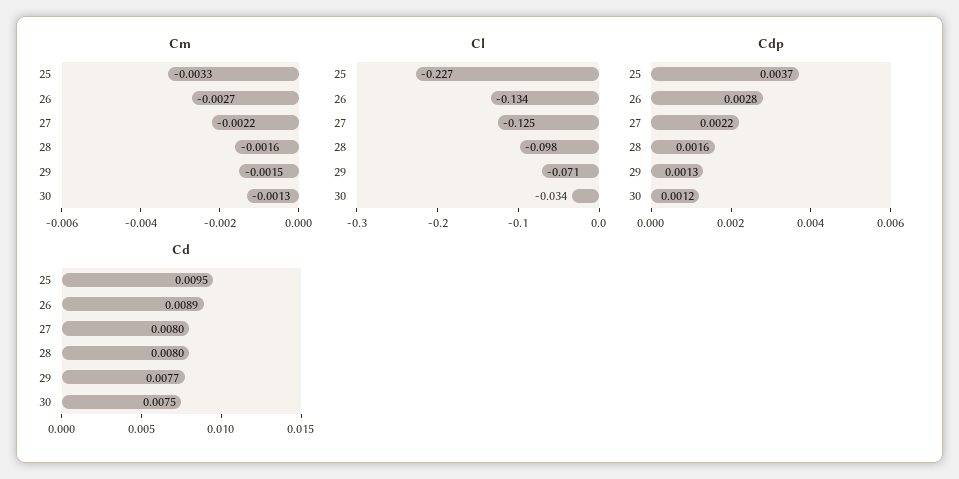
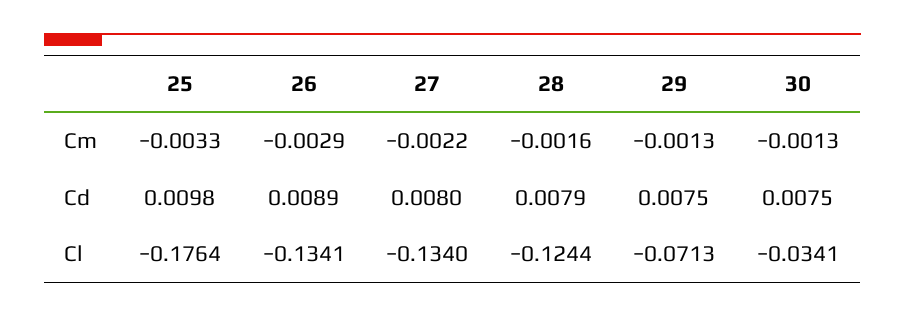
Cm, 26: -0.0027 -> -0.0029
Cm, 29: -0.0015 -> -0.0013
Cl, 25: -0.227 -> -0.1764
Cl, 27: -0.125 -> -0.134
Cl, 28: -0.098 -> -0.1244
Cdp, 25: 0.0037 -> none
Cdp, 26: 0.0028 -> none
Cdp, 27: 0.0022 -> none
Cdp, 28: 0.0016 -> none
Cdp, 29: 0.0013 -> none
Cdp, 30: 0.0012 -> none
Cd, 25: 0.0095 -> 0.0098
Cd, 28: 0.008 -> 0.0079
Cd, 29: 0.0077 -> 0.0075

